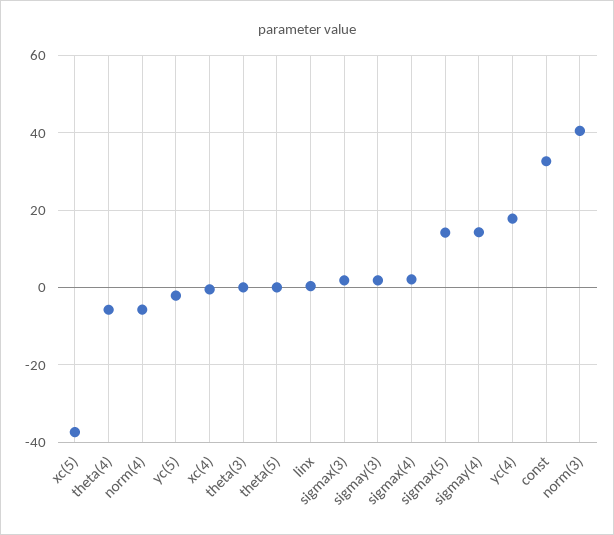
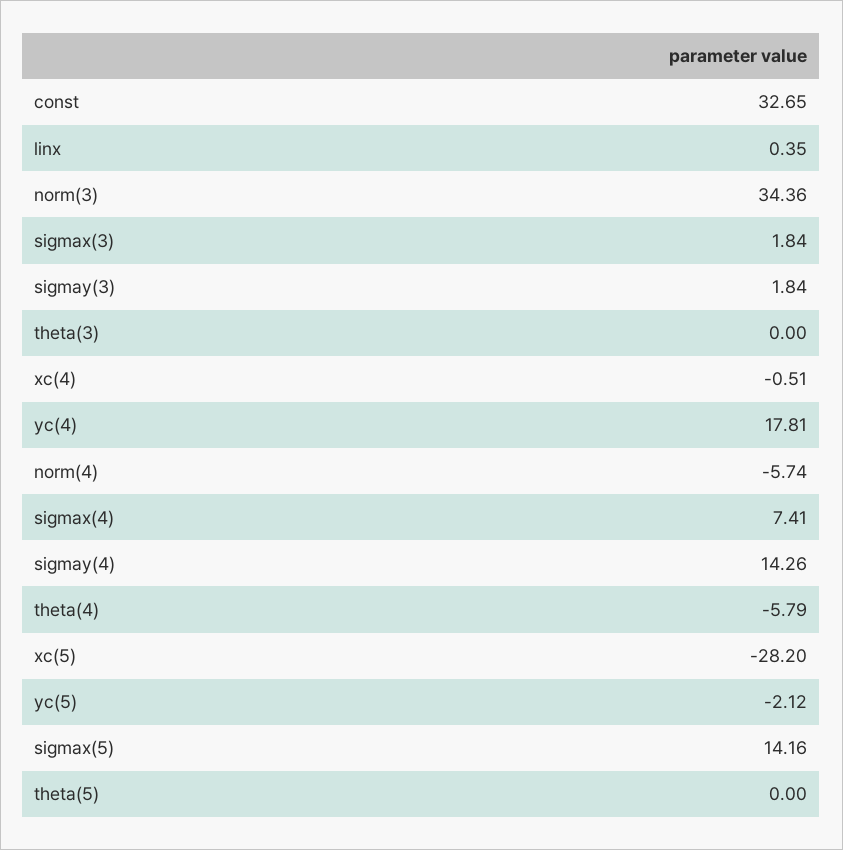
xc(5): -38 -> -28.2
sigmax(4): 2 -> 7.41
norm(3): 40 -> 34.36

